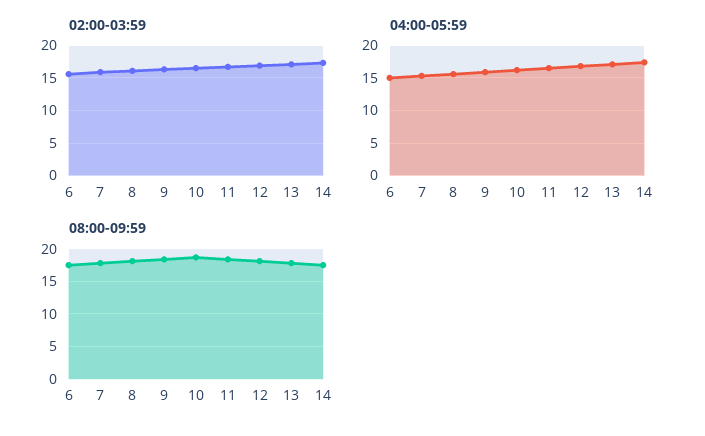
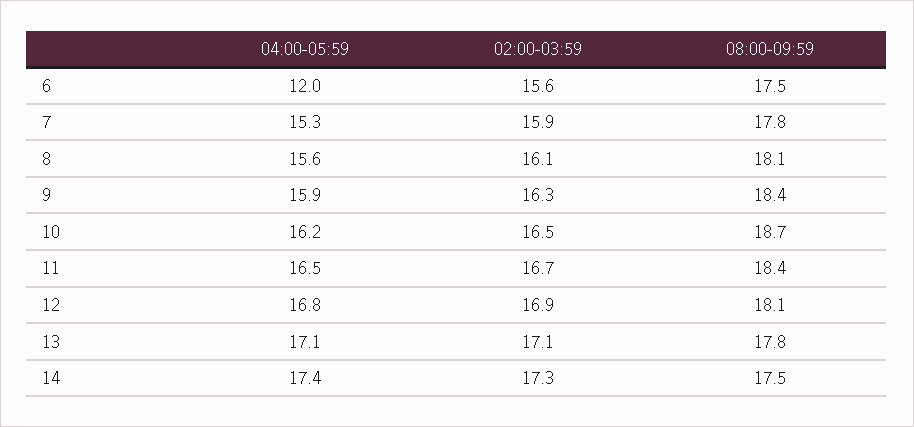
04:00-05:59, 6: 15 -> 12

